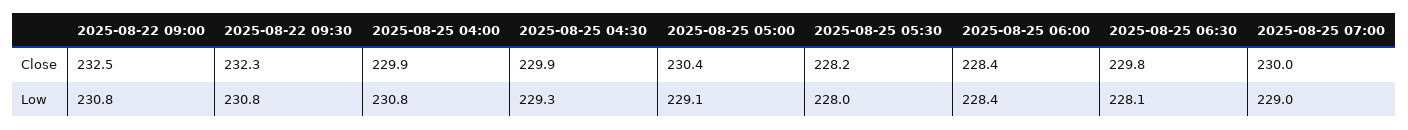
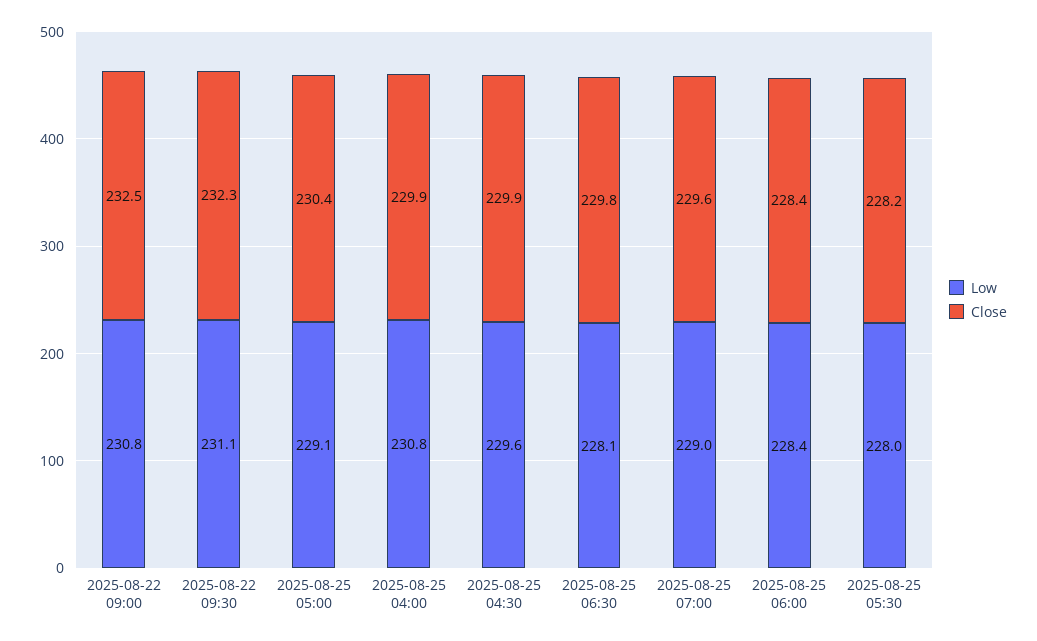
Close, 2025-08-25 07:00: 230 -> 229.6
Low, 2025-08-22 09:30: 230.8 -> 231.1
Low, 2025-08-25 04:30: 229.3 -> 229.6

